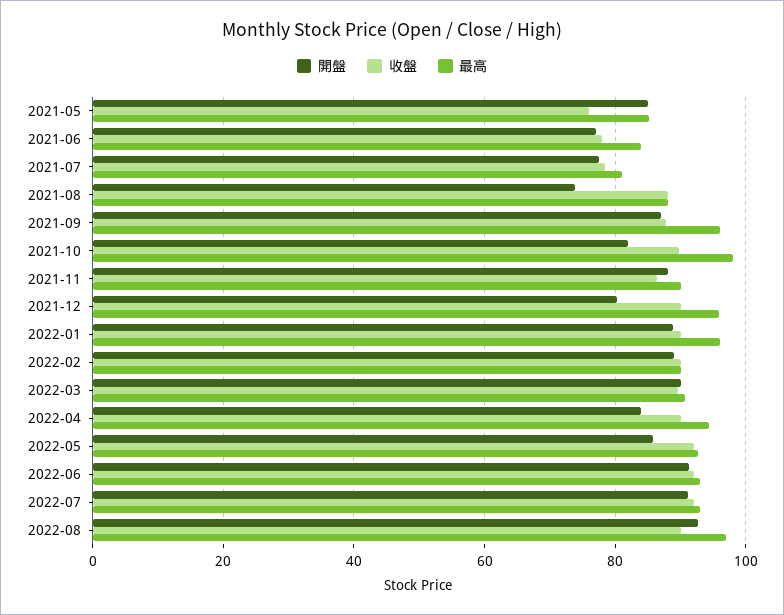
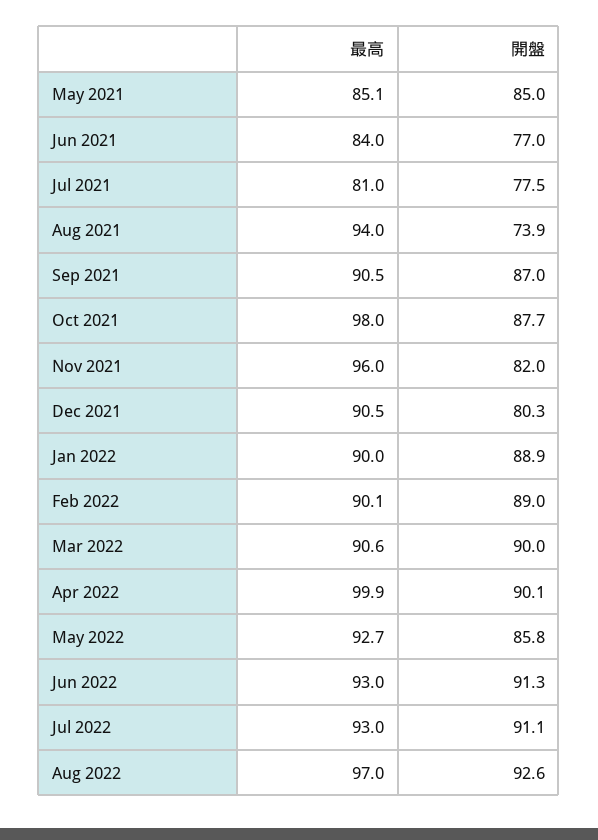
收盤, 2021-05: 76 -> none
收盤, 2021-06: 78 -> none
收盤, 2021-07: 78 -> none
收盤, 2021-08: 88 -> none
最高, 2021-08: 88 -> 94
收盤, 2021-09: 88 -> none
最高, 2021-09: 96 -> 90.5
開盤, 2021-10: 82 -> 87.7
收盤, 2021-10: 90 -> none
開盤, 2021-11: 88 -> 82
收盤, 2021-11: 86 -> none
最高, 2021-11: 90 -> 96
收盤, 2021-12: 90 -> none
最高, 2021-12: 96 -> 90.5
收盤, 2022-01: 90 -> none
最高, 2022-01: 96 -> 90
收盤, 2022-02: 90 -> none
收盤, 2022-03: 90 -> none
開盤, 2022-04: 84 -> 90.1
收盤, 2022-04: 90 -> none
最高, 2022-04: 94 -> 99.9
收盤, 2022-05: 92 -> none
收盤, 2022-06: 92 -> none
收盤, 2022-07: 92 -> none
收盤, 2022-08: 90 -> none

